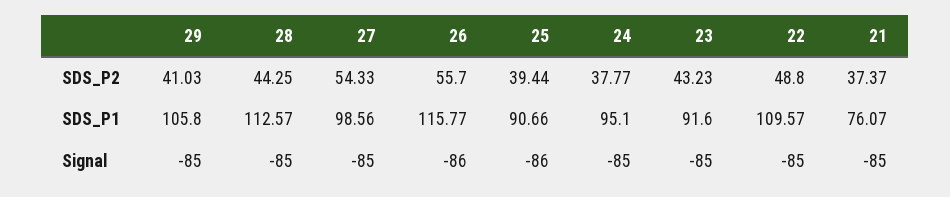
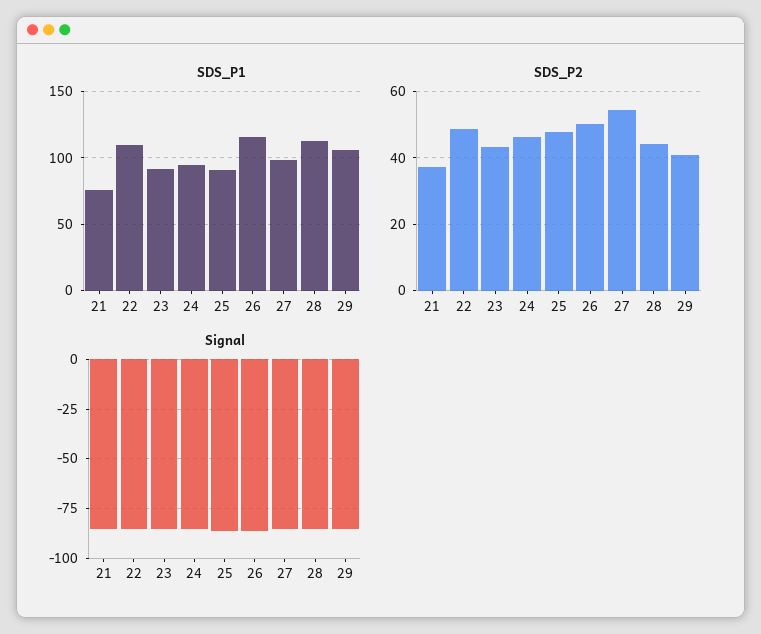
SDS_P2, 26: 55.7 -> 50
SDS_P2, 25: 39.44 -> 48
SDS_P2, 24: 37.77 -> 46

